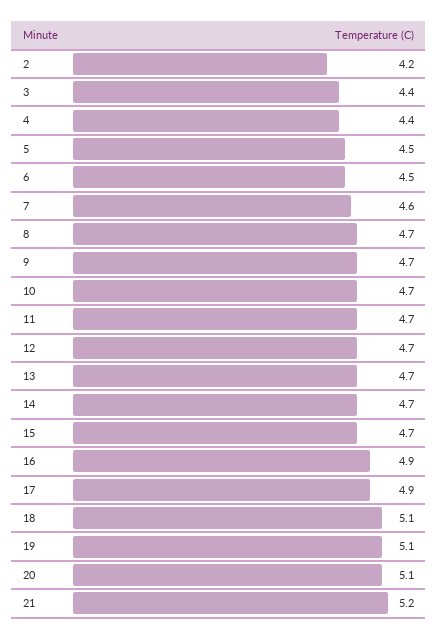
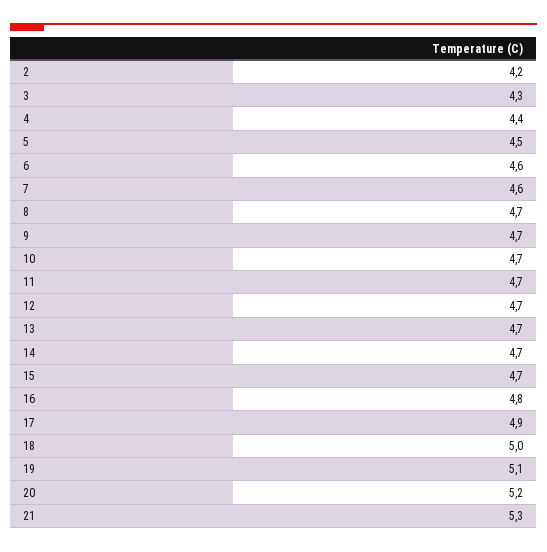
3: 4.4 -> 4.3
6: 4.5 -> 4.6
16: 4.9 -> 4.8
18: 5.1 -> 5
20: 5.1 -> 5.2
21: 5.2 -> 5.3

